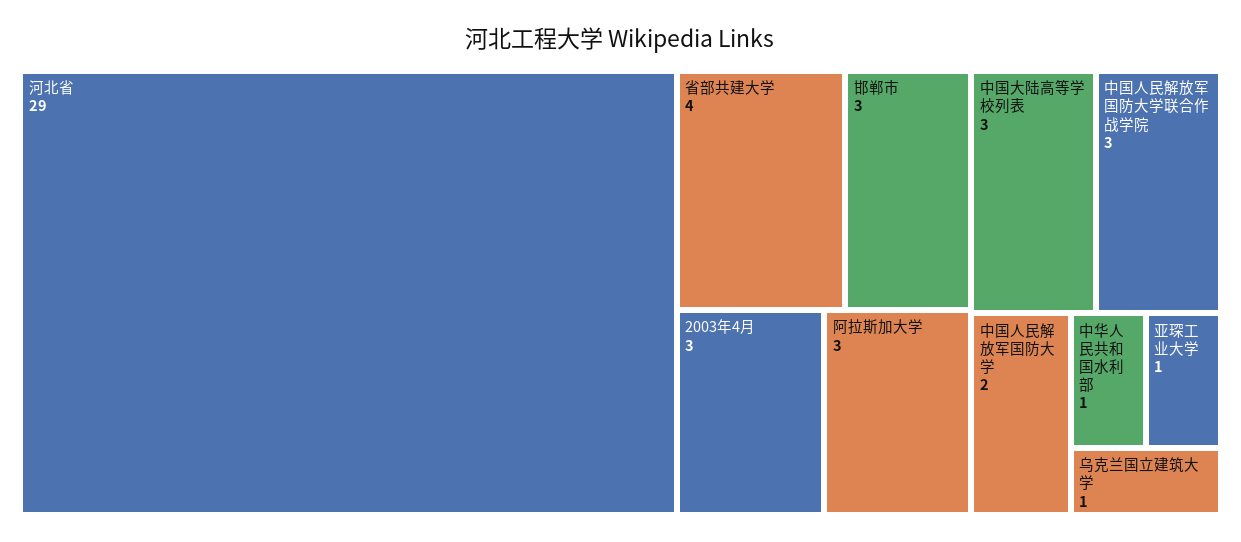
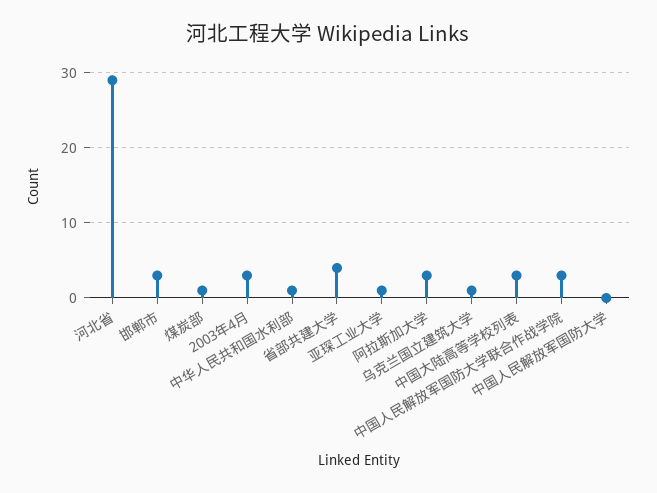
中国人民解放军国防大学: 2 -> 0
煤炭部: none -> 1

